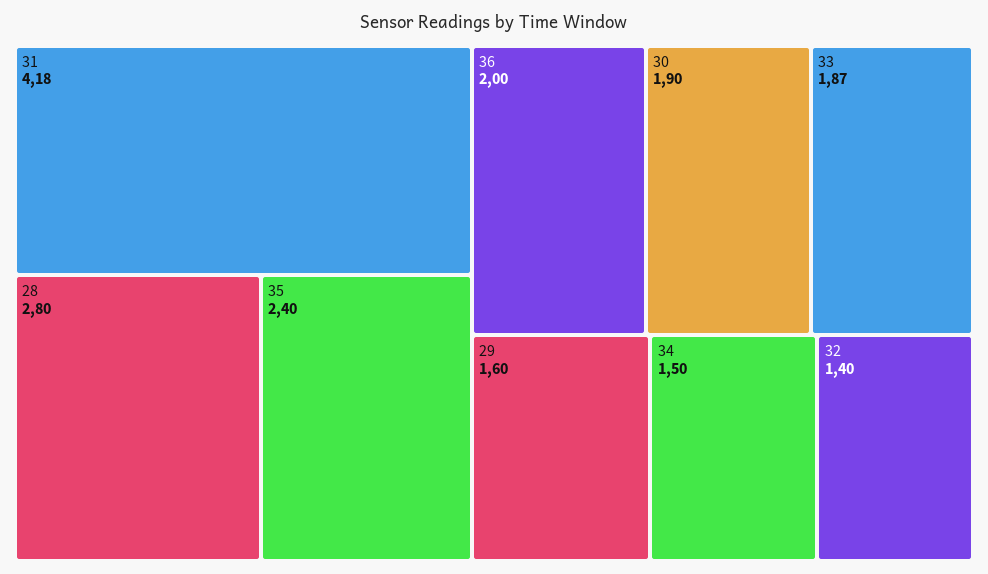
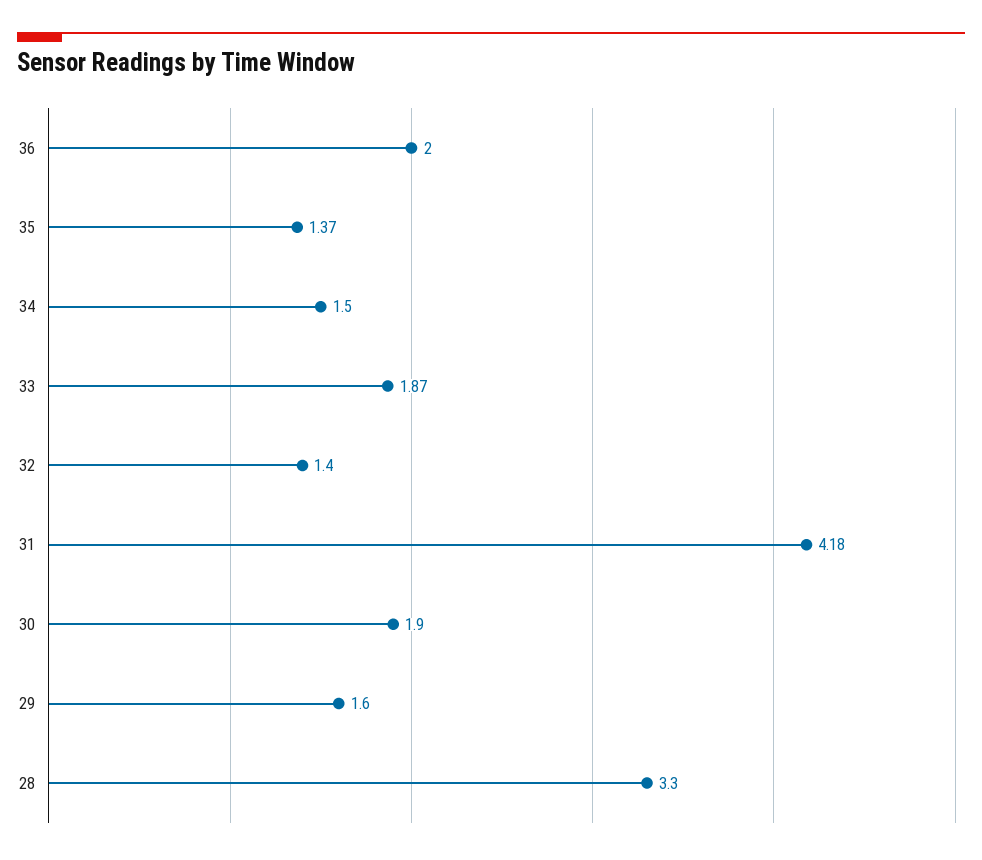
28: 2.8 -> 3.3
35: 2.4 -> 1.37

